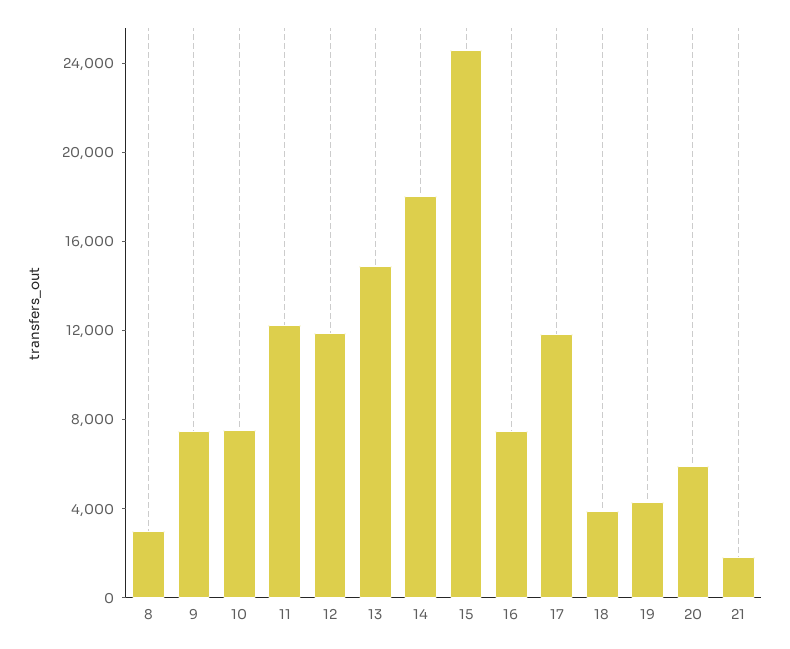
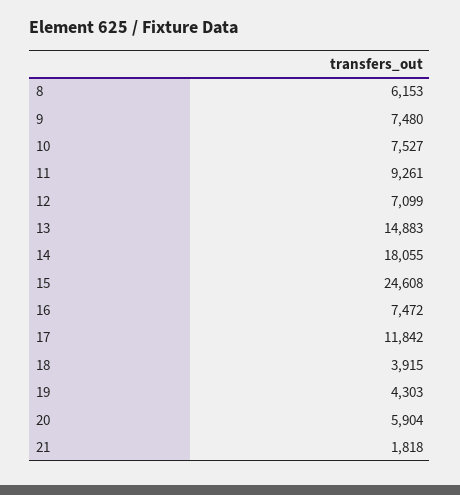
8: 3000 -> 6153
11: 12000 -> 9261
12: 12000 -> 7099

